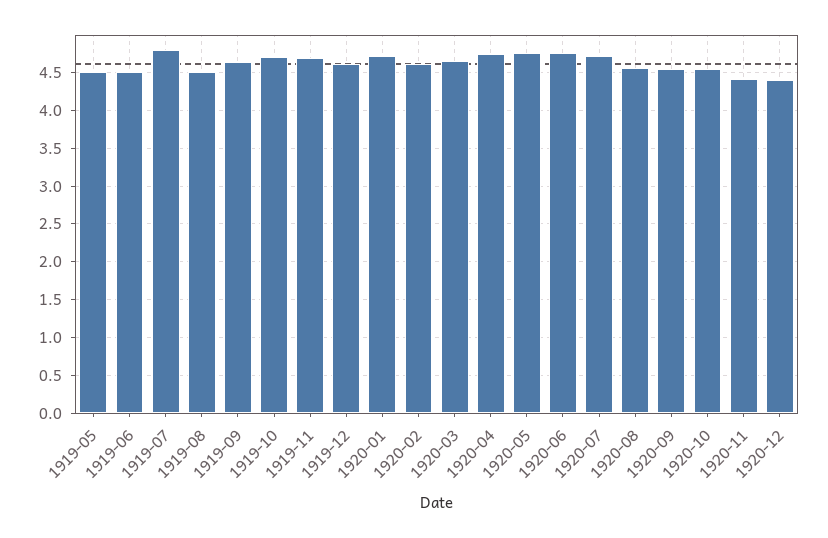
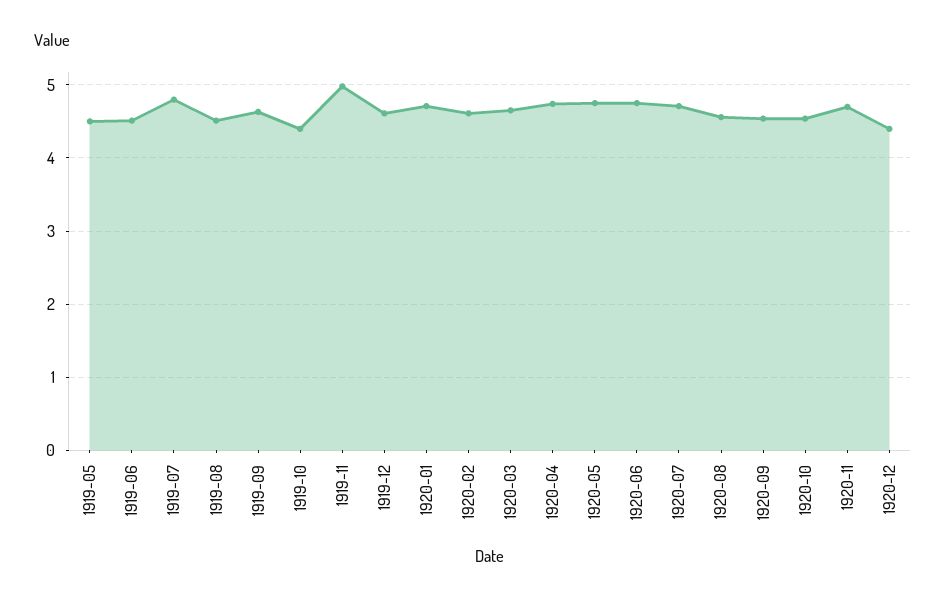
1919-10: 4.7 -> 4.4
1919-11: 4.7 -> 5
1920-11: 4.4 -> 4.7

